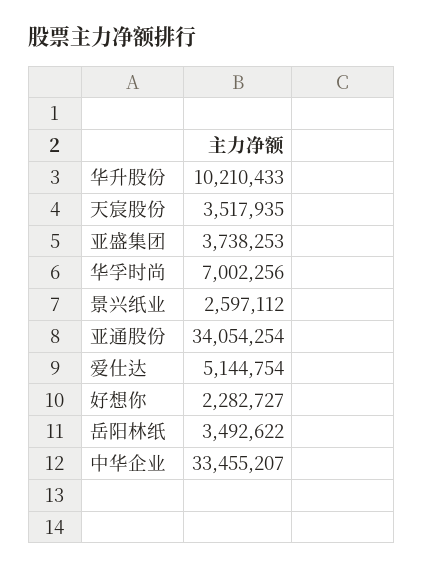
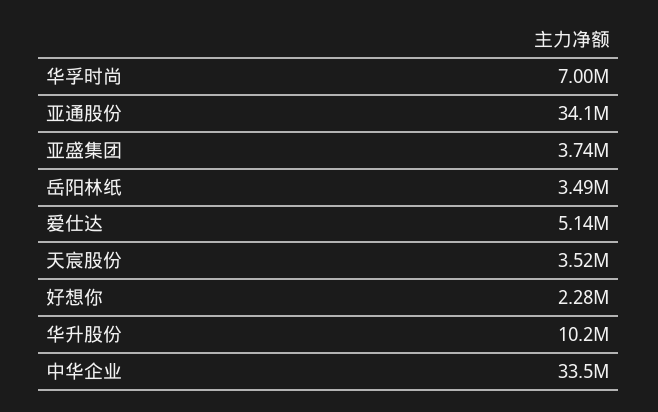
景兴纸业: 2597112 -> none

